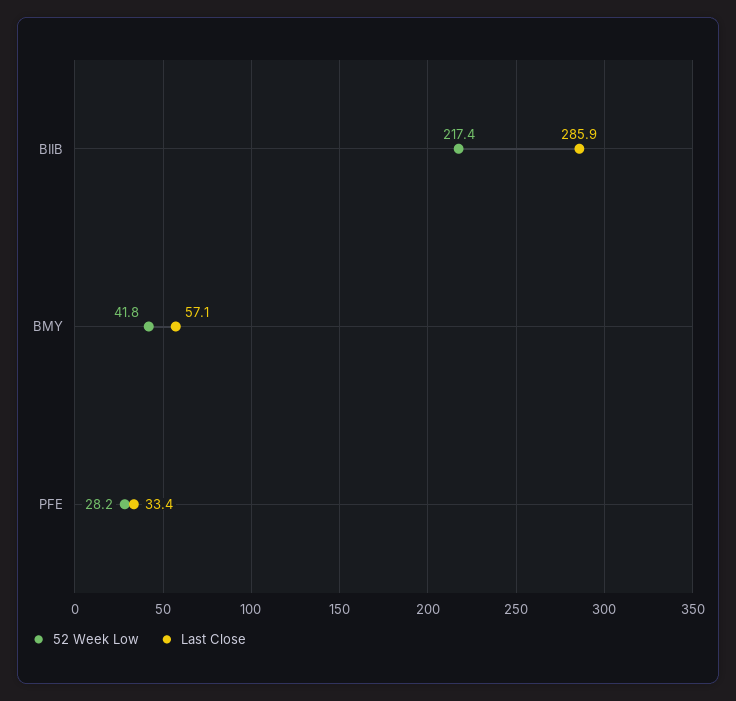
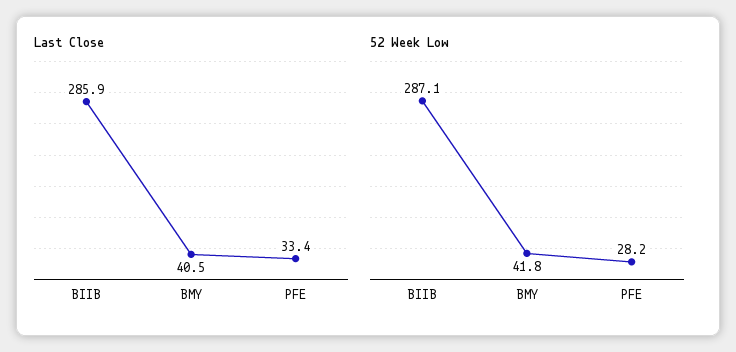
52 Week Low, BIIB: 217.4 -> 287.1
Last Close, BMY: 57.1 -> 40.5

